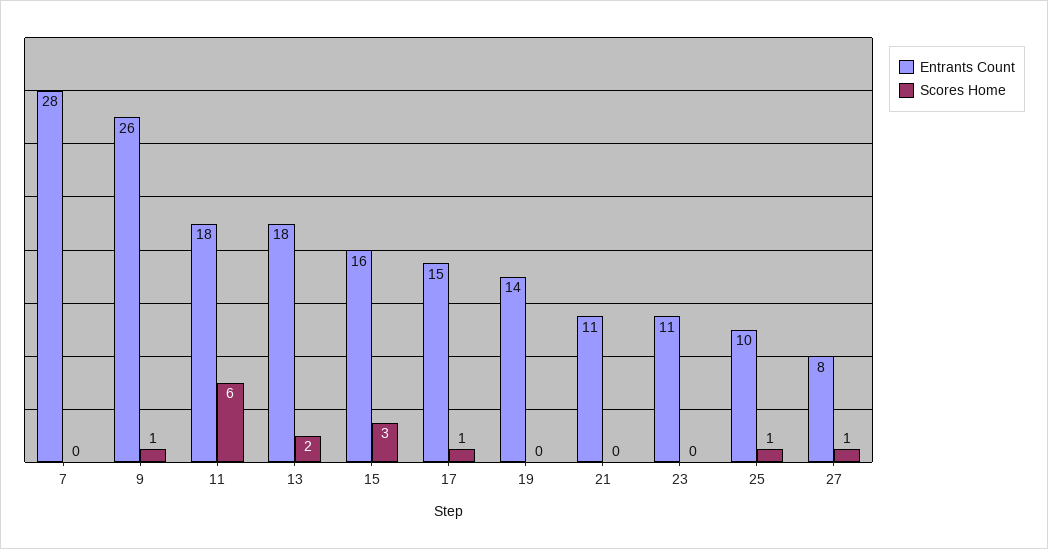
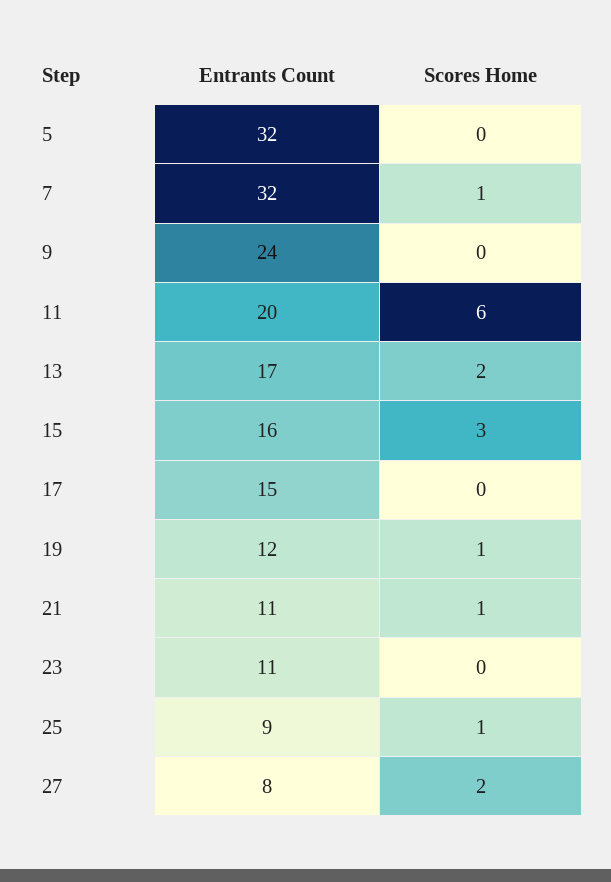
Entrants Count, 7: 28 -> 32
Scores Home, 7: 0 -> 1
Entrants Count, 9: 26 -> 24
Scores Home, 9: 1 -> 0
Entrants Count, 11: 18 -> 20
Entrants Count, 13: 18 -> 17
Scores Home, 17: 1 -> 0
Entrants Count, 19: 14 -> 12
Scores Home, 19: 0 -> 1
Scores Home, 21: 0 -> 1
Entrants Count, 25: 10 -> 9
Scores Home, 27: 1 -> 2
Entrants Count, 5: none -> 32
Scores Home, 5: none -> 0

